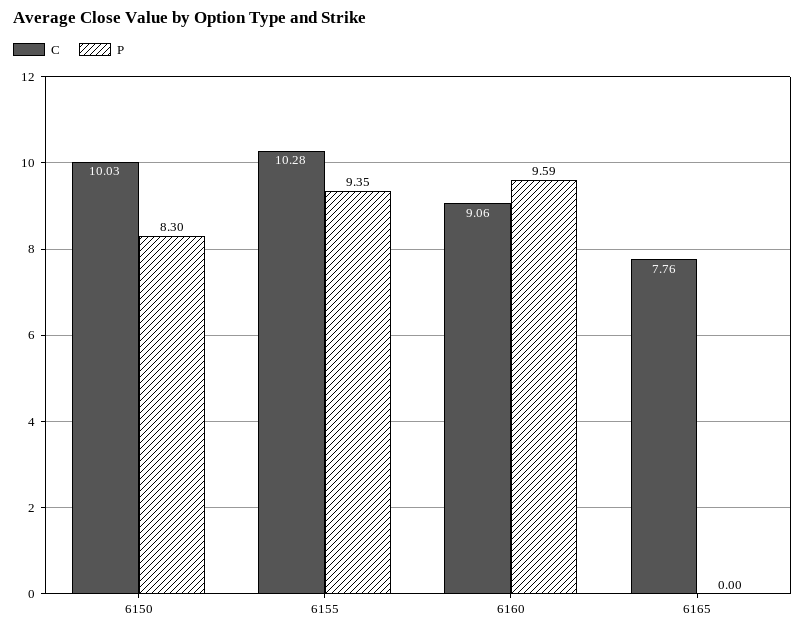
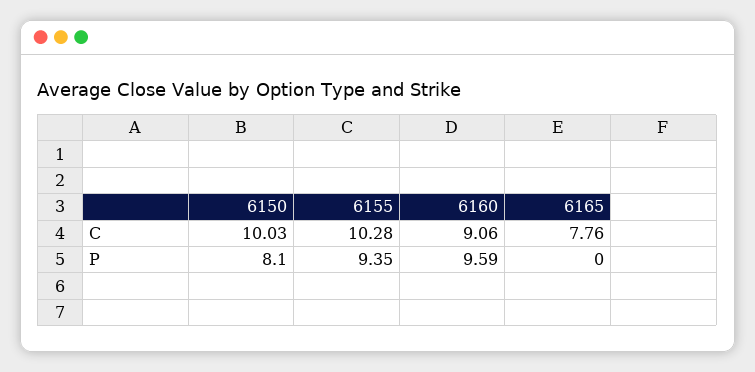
P, 6150: 8.3 -> 8.1

